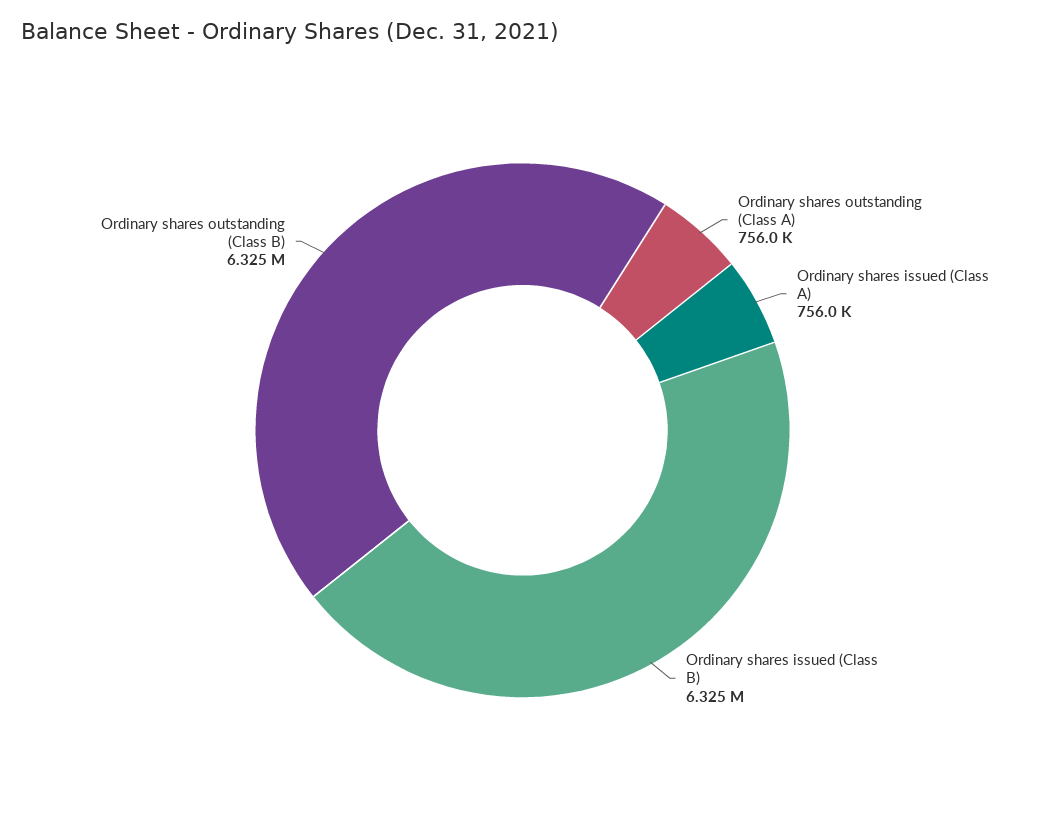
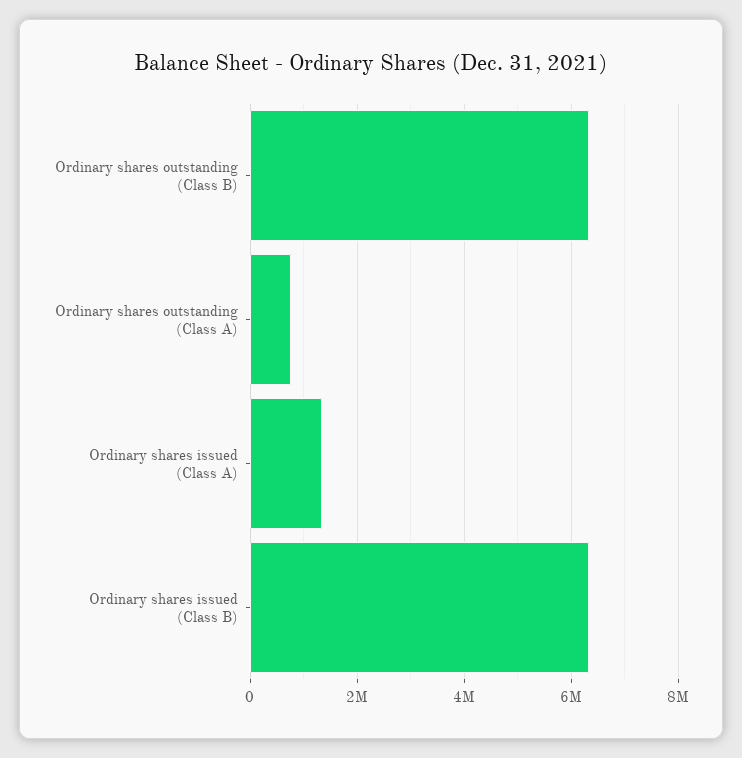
Ordinary shares issued (Class A): 756000 -> 1400000

